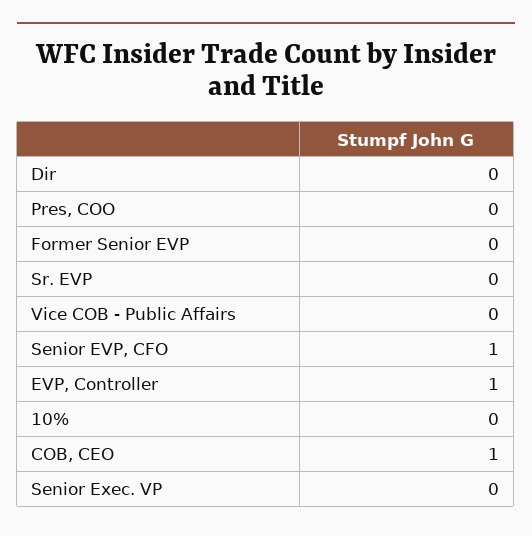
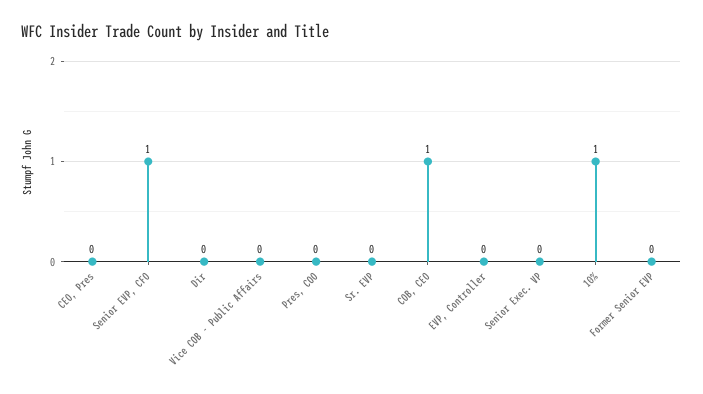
EVP, Controller: 1 -> 0
10%: 0 -> 1
CEO, Pres: none -> 0

